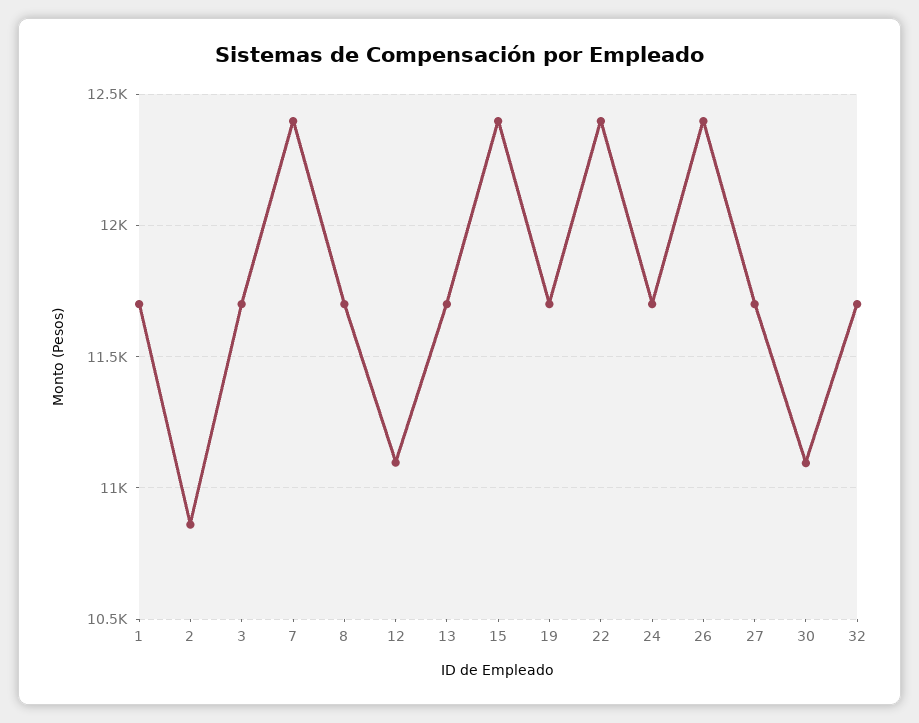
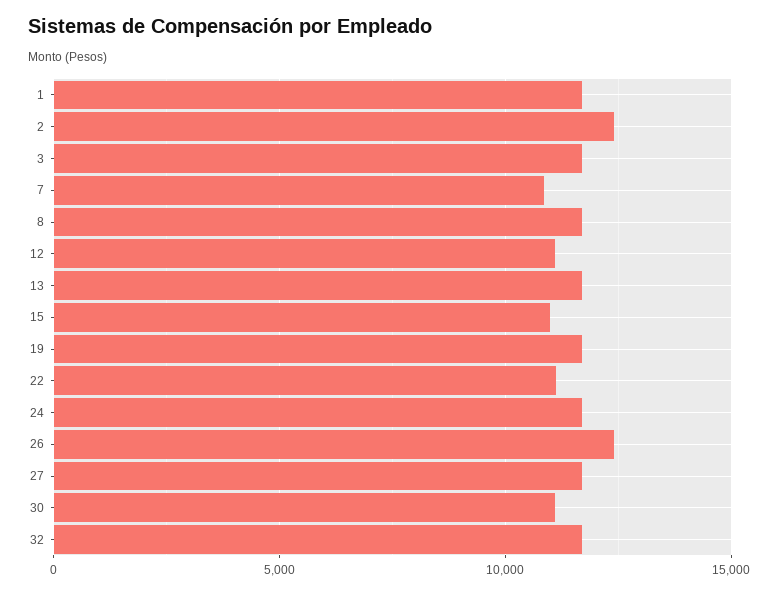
2: 10850 -> 12500
7: 12400 -> 11000
15: 12400 -> 11000
22: 12400 -> 11000

